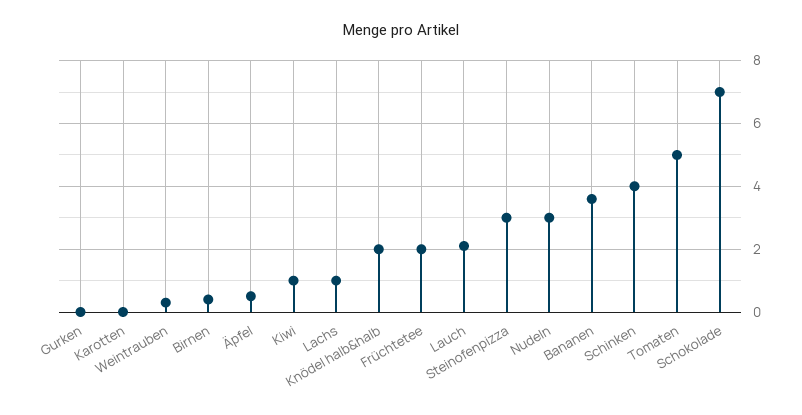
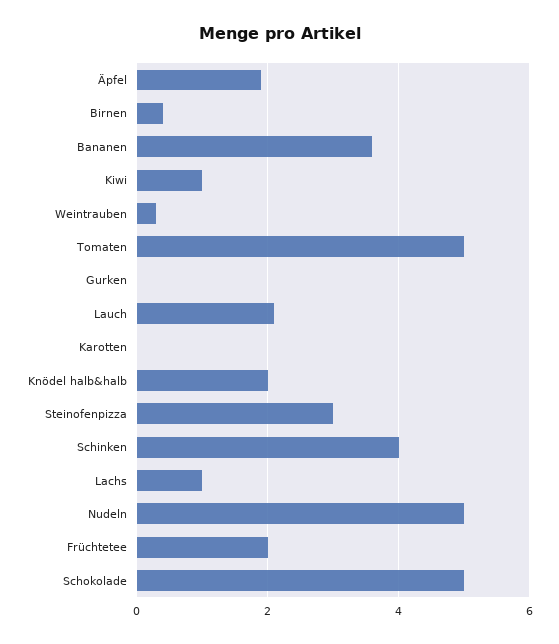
Äpfel: 0.5 -> 2
Nudeln: 3 -> 5
Schokolade: 7 -> 5

